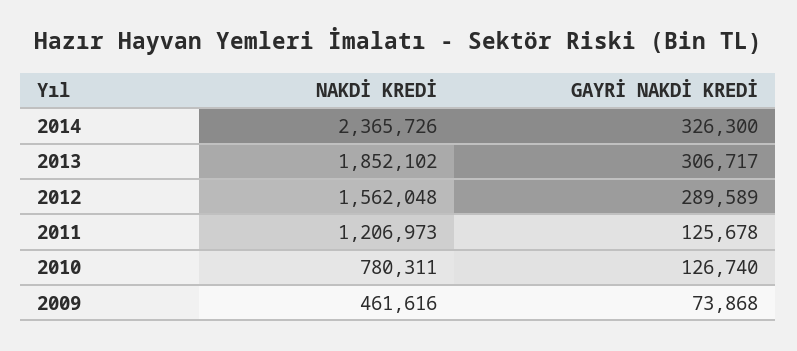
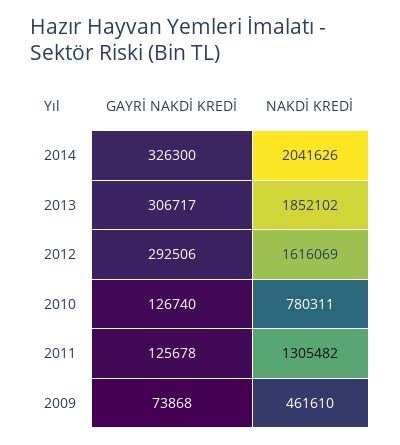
NAKDİ KREDİ, 2014: 2365726 -> 2041626
NAKDİ KREDİ, 2012: 1562048 -> 1616069
GAYRİ NAKDİ KREDİ, 2012: 289589 -> 292506
NAKDİ KREDİ, 2011: 1206973 -> 1305482
NAKDİ KREDİ, 2009: 461616 -> 461610

